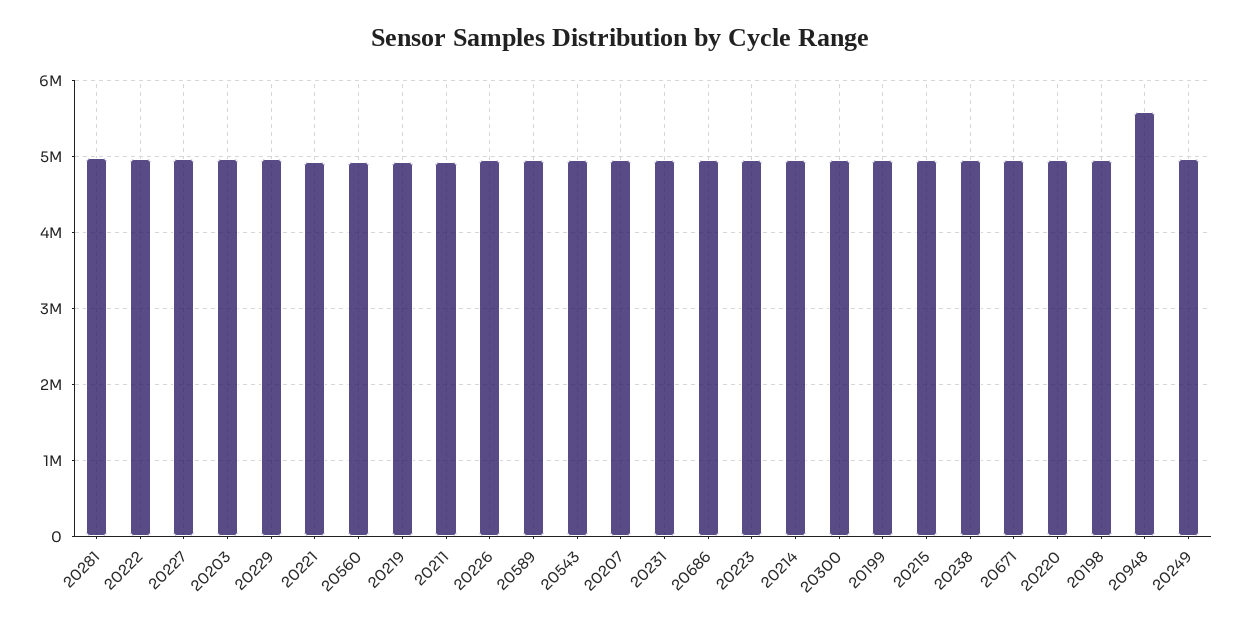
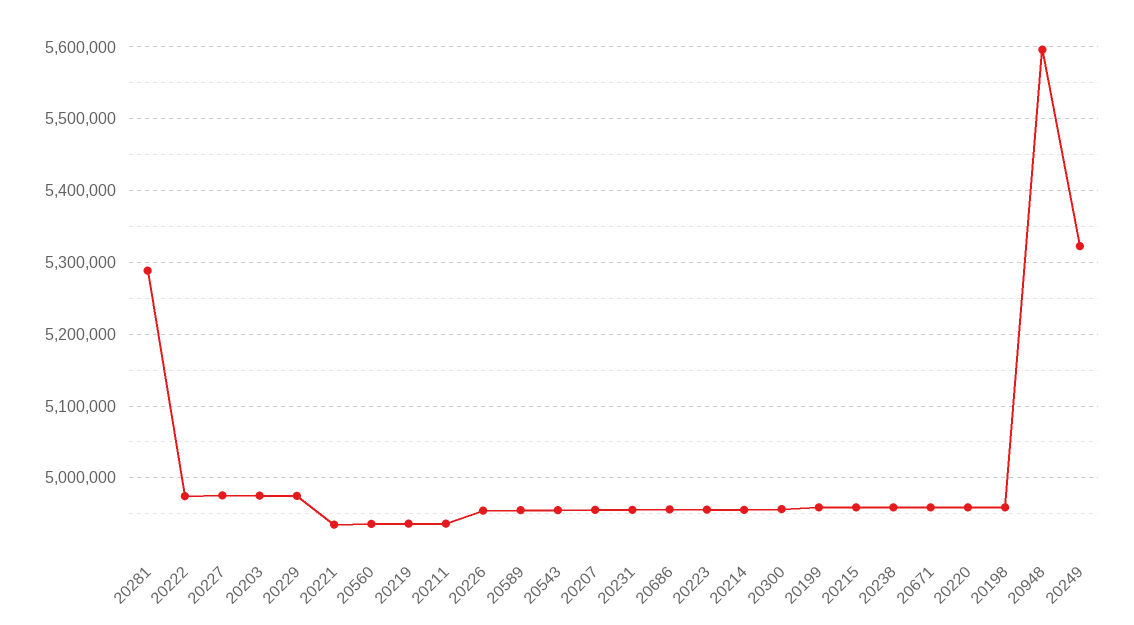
20281: 5000000 -> 5290000
20249: 5000000 -> 5320000

